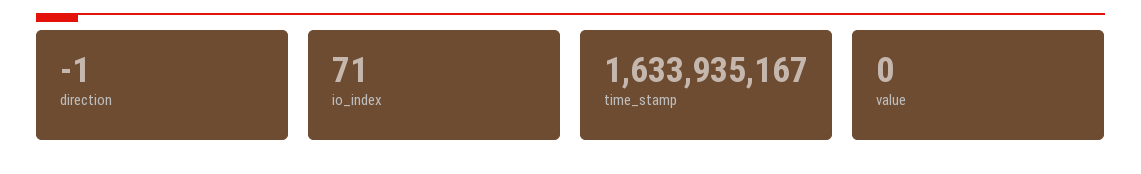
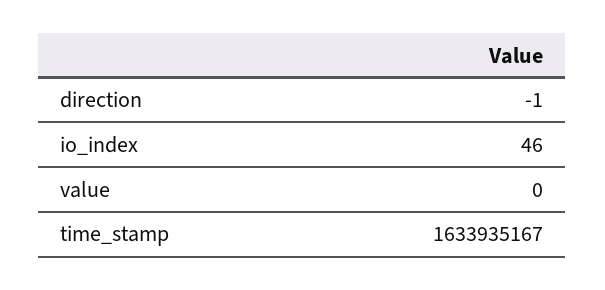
io_index: 71 -> 46

